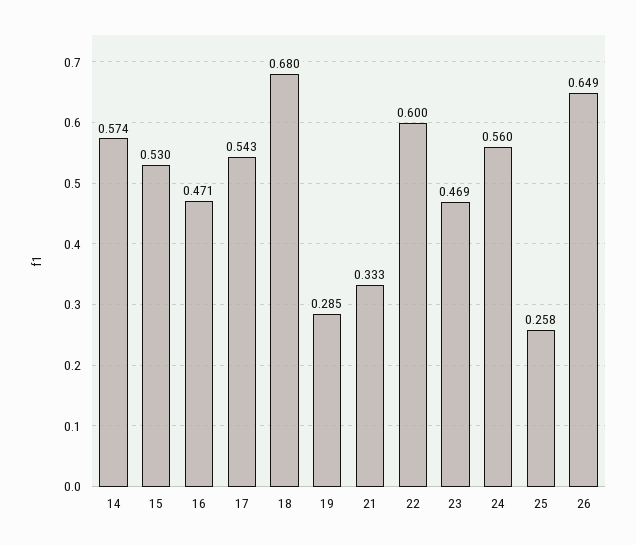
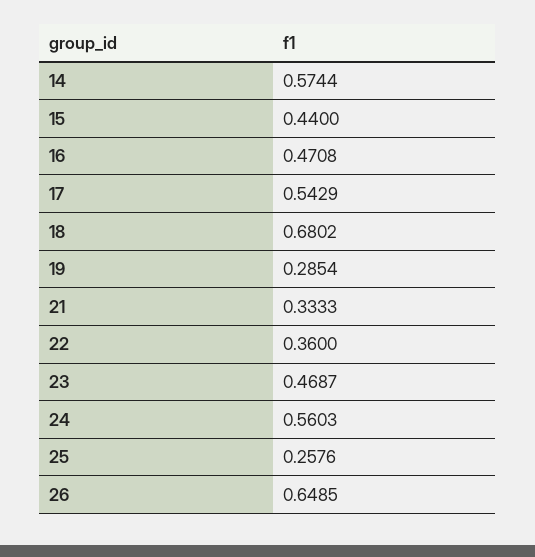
15: 0.53 -> 0.44
22: 0.6 -> 0.36

